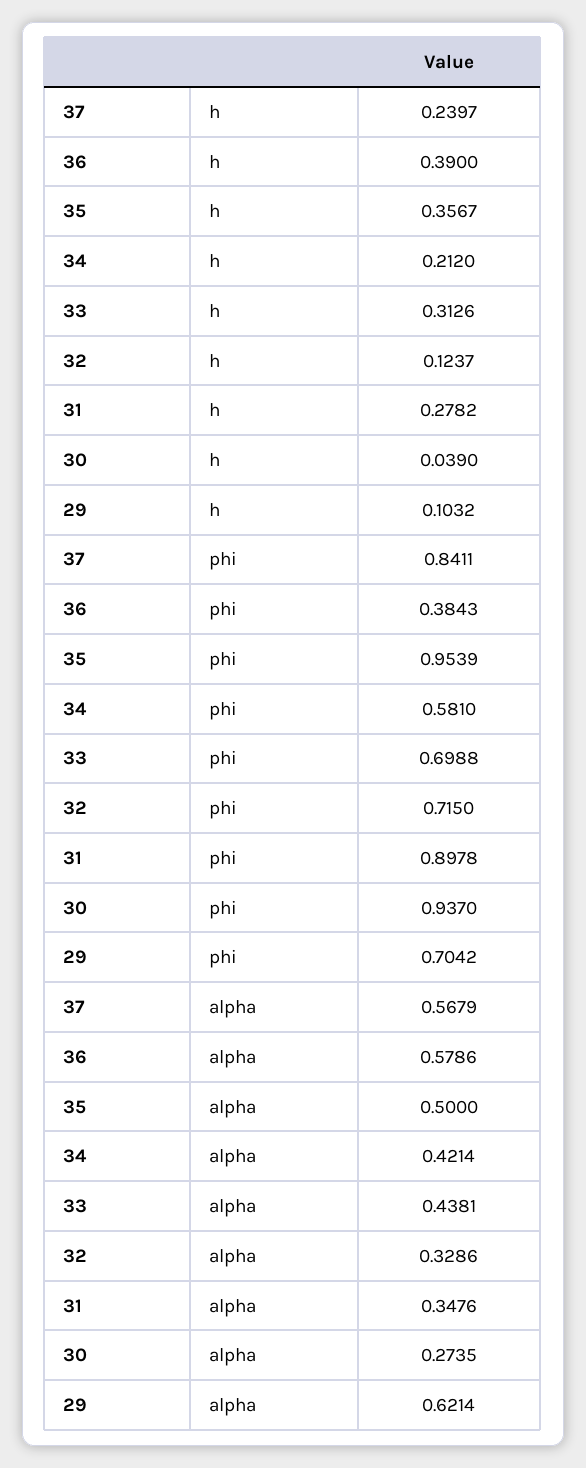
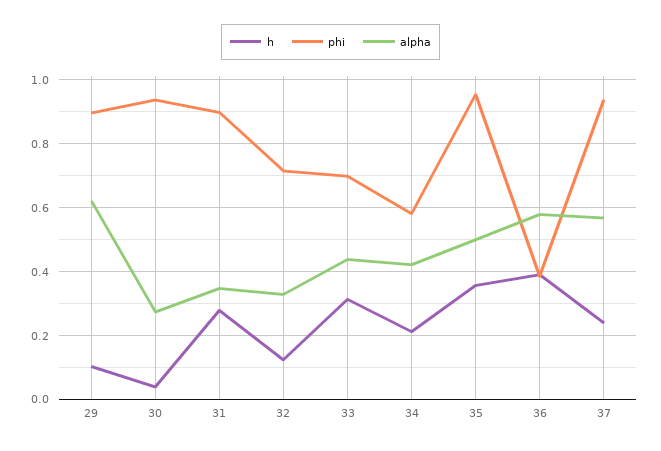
phi, 37: 0.8411 -> 0.94
phi, 29: 0.7042 -> 0.9

